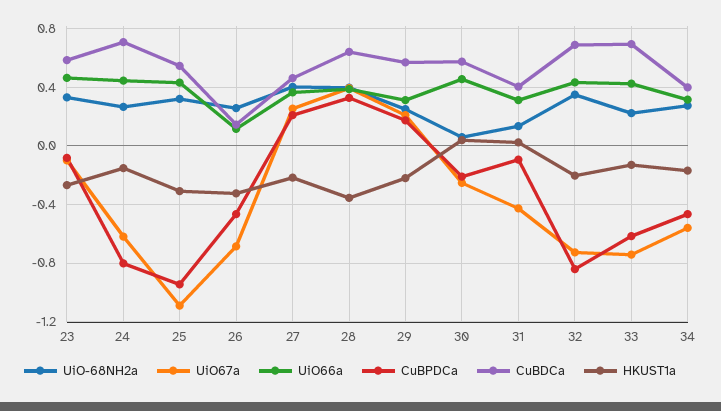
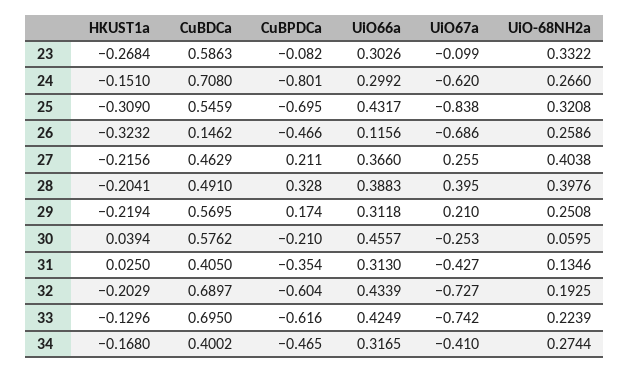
UiO66a, 23: 0.45 -> 0.3026
UiO66a, 24: 0.45 -> 0.2992
UiO67a, 25: -1.1 -> -0.838
CuBPDCa, 25: -0.95 -> -0.695
CuBDCa, 28: 0.65 -> 0.491
HKUST1a, 28: -0.35 -> -0.2041
CuBPDCa, 31: -0.1 -> -0.354
UiO-68NH2a, 32: 0.35 -> 0.1925
CuBPDCa, 32: -0.85 -> -0.604
UiO67a, 34: -0.55 -> -0.41

